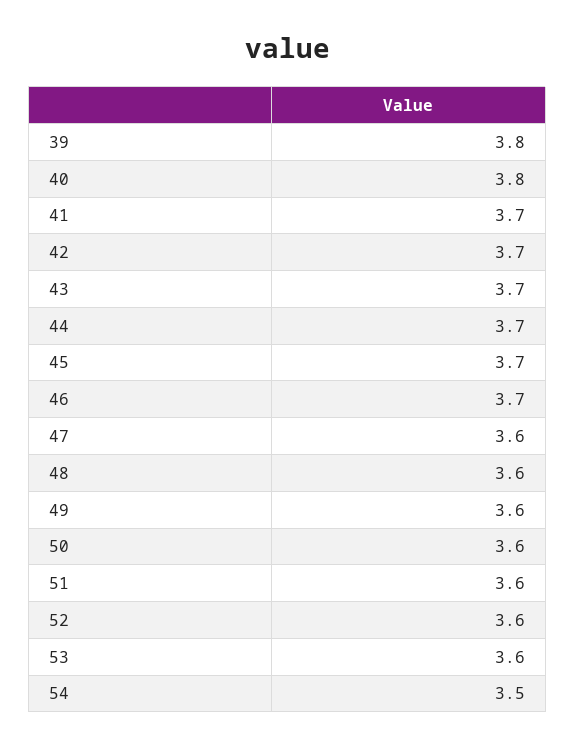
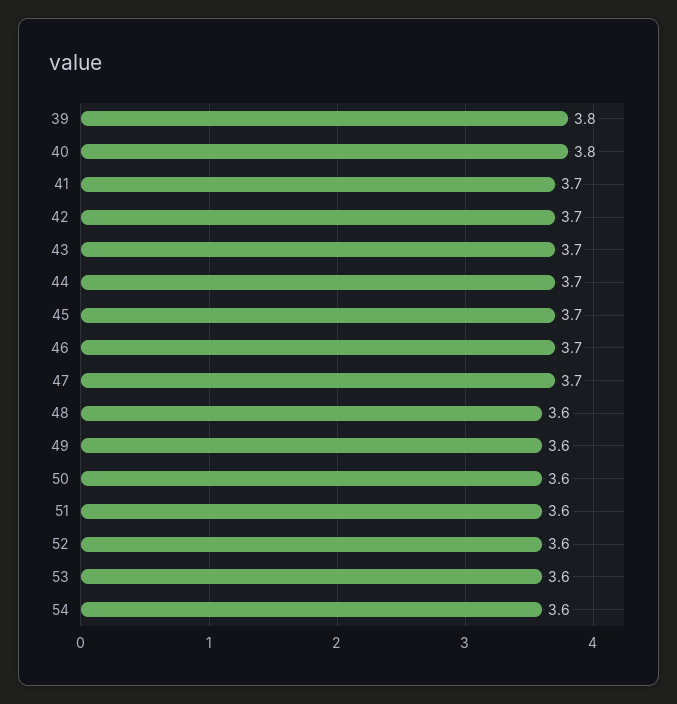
47: 3.6 -> 3.7
54: 3.5 -> 3.6

